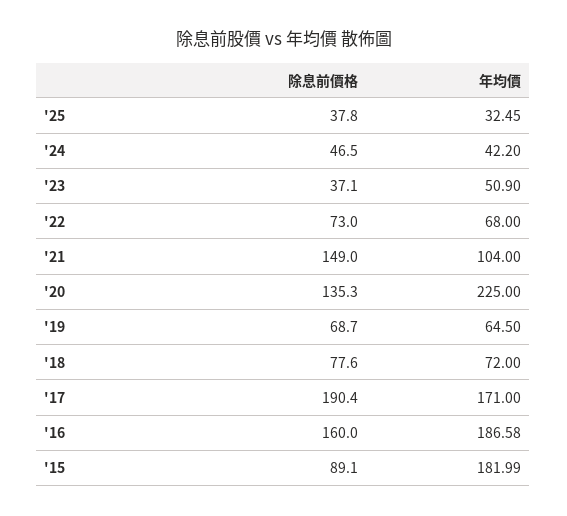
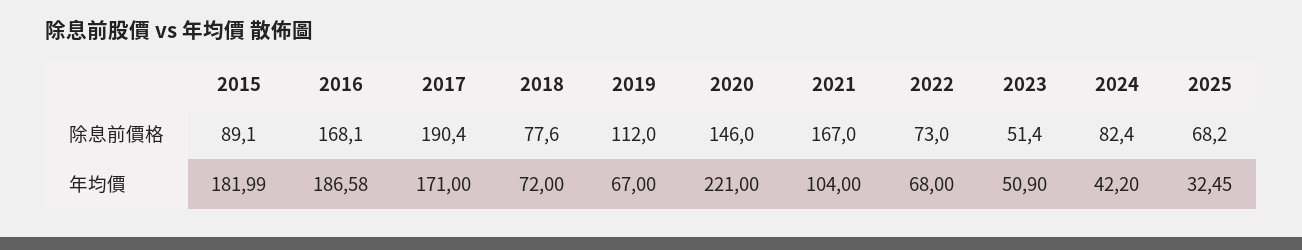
除息前價格, '25: 37.8 -> 68.2
除息前價格, '24: 46.5 -> 82.4
除息前價格, '23: 37.1 -> 51.4
除息前價格, '21: 149 -> 167
除息前價格, '20: 135.3 -> 146
年均價, '20: 225 -> 221
除息前價格, '19: 68.7 -> 112
年均價, '19: 64.5 -> 67
除息前價格, '16: 160 -> 168.1

